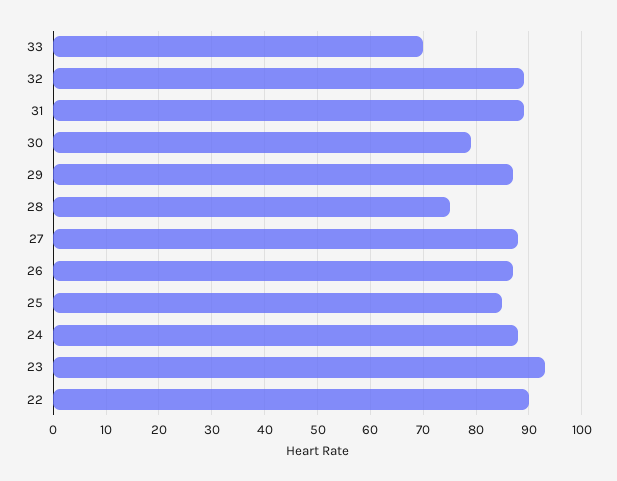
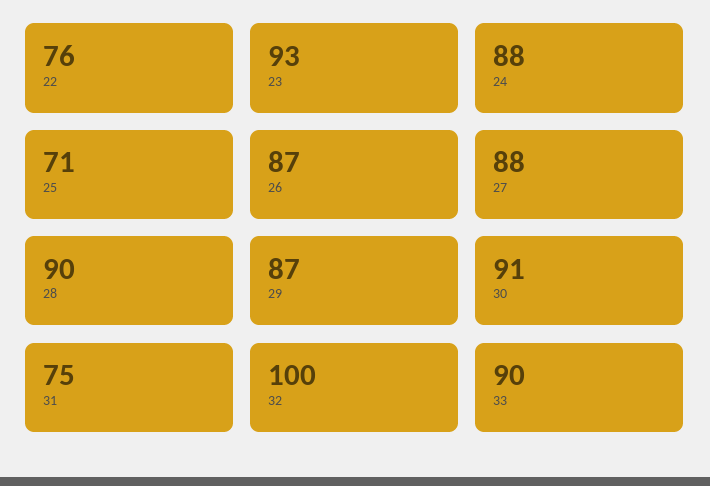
33: 70 -> 90
32: 90 -> 100
31: 90 -> 75
30: 80 -> 91
28: 75 -> 90
25: 85 -> 71
22: 90 -> 76

